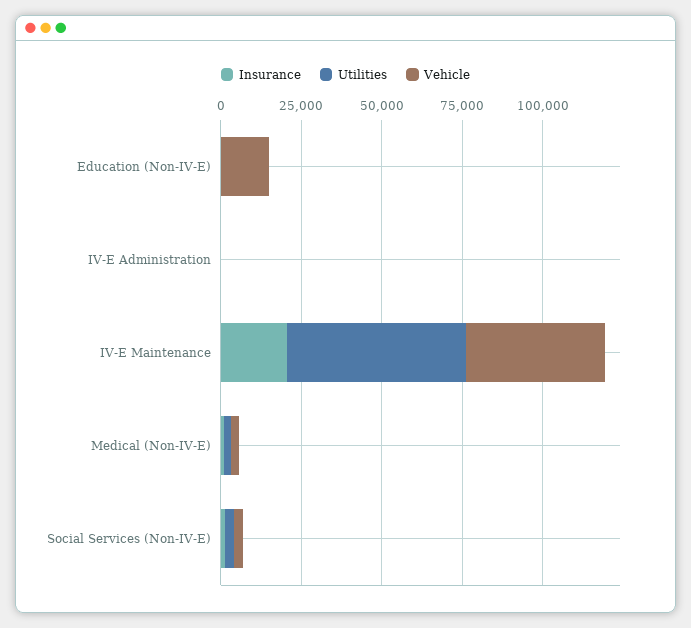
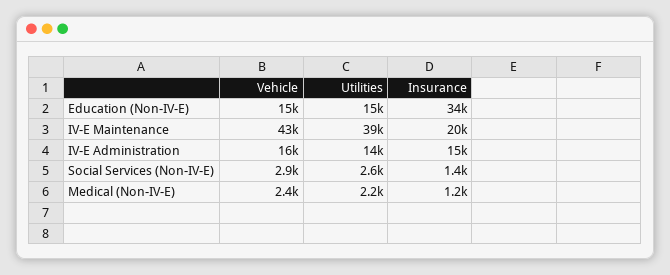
Insurance, Education (Non-IV-E): 0 -> 34000
Utilities, Education (Non-IV-E): 0 -> 15000
Insurance, IV-E Administration: 0 -> 15000
Utilities, IV-E Administration: 0 -> 14000
Vehicle, IV-E Administration: 0 -> 16000
Utilities, IV-E Maintenance: 55000 -> 39000

